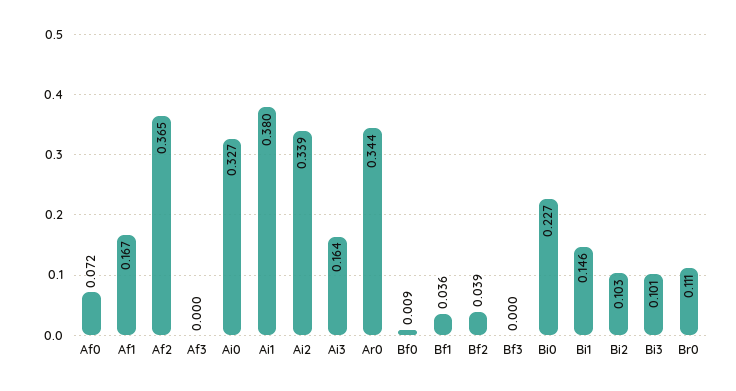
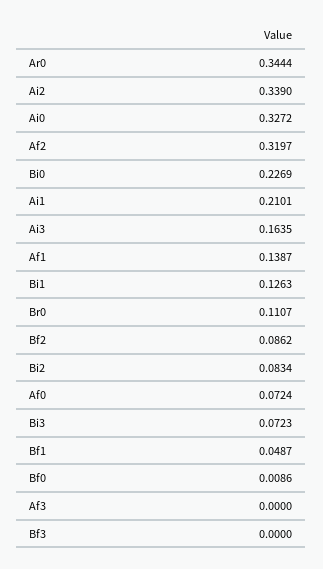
Af1: 0.167 -> 0.1387
Af2: 0.365 -> 0.3197
Ai1: 0.38 -> 0.2101
Bf1: 0.036 -> 0.0487
Bf2: 0.039 -> 0.0862
Bi1: 0.146 -> 0.1263
Bi2: 0.103 -> 0.0834
Bi3: 0.101 -> 0.0723

